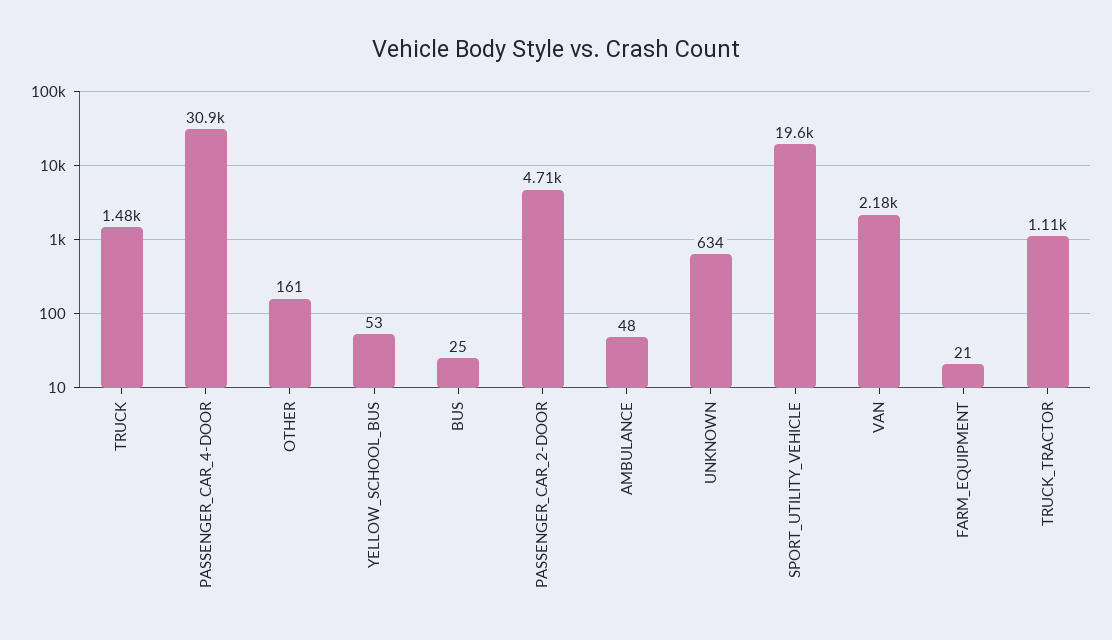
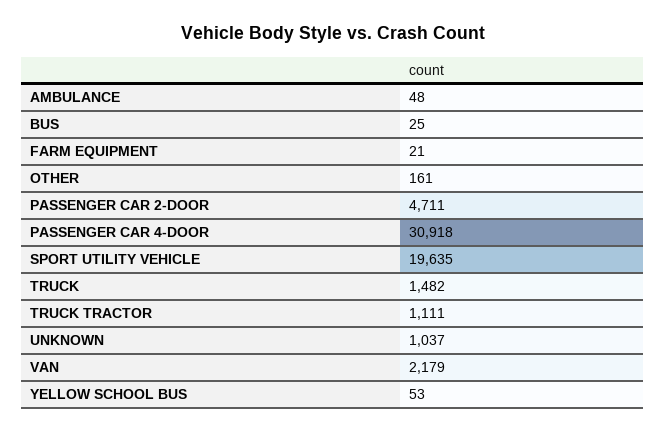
UNKNOWN: 634 -> 1037

